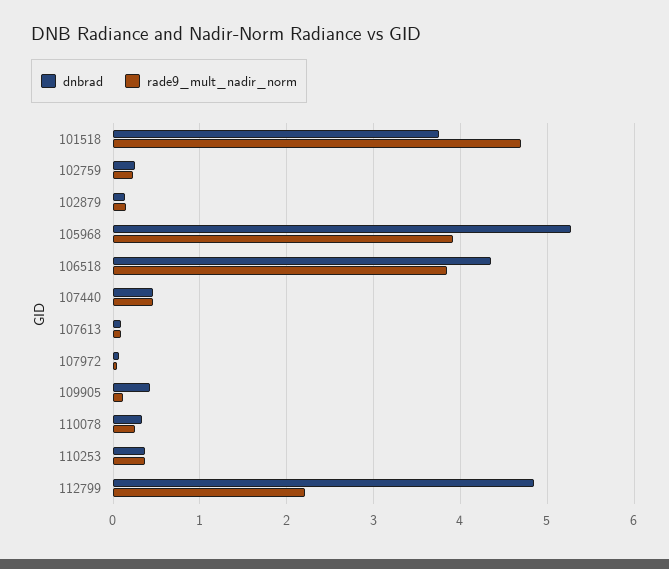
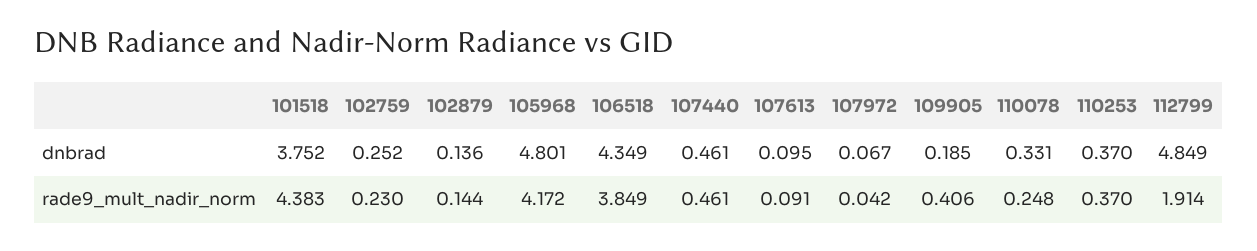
rade9_mult_nadir_norm, 101518: 4.7 -> 4.383
dnbrad, 105968: 5.3 -> 4.801
rade9_mult_nadir_norm, 105968: 3.9 -> 4.172
dnbrad, 109905: 0.4 -> 0.185
rade9_mult_nadir_norm, 109905: 0.1 -> 0.406
rade9_mult_nadir_norm, 112799: 2.2 -> 1.914

